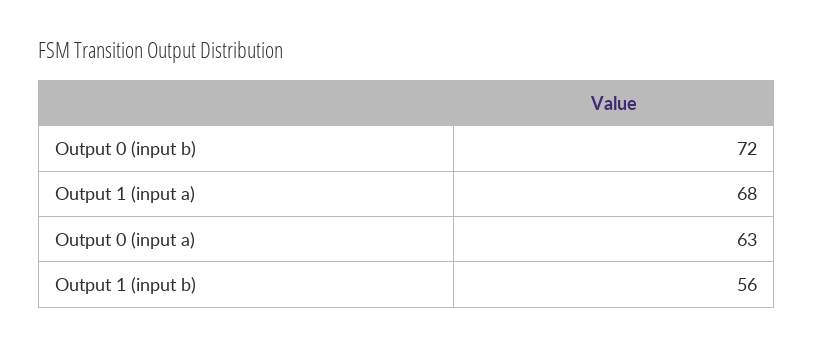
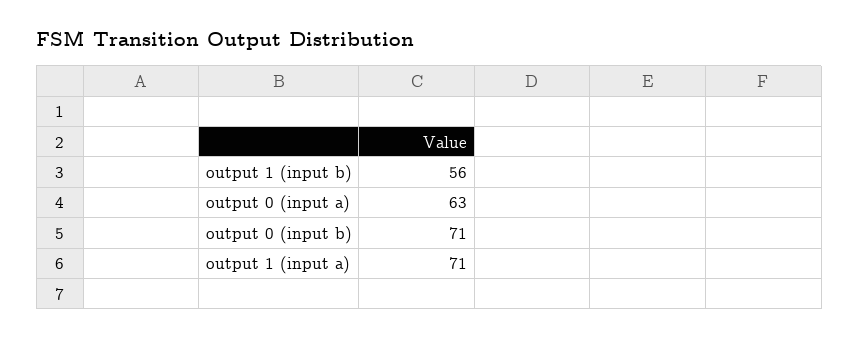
Output 0 (input b): 72 -> 71
Output 1 (input a): 68 -> 71

